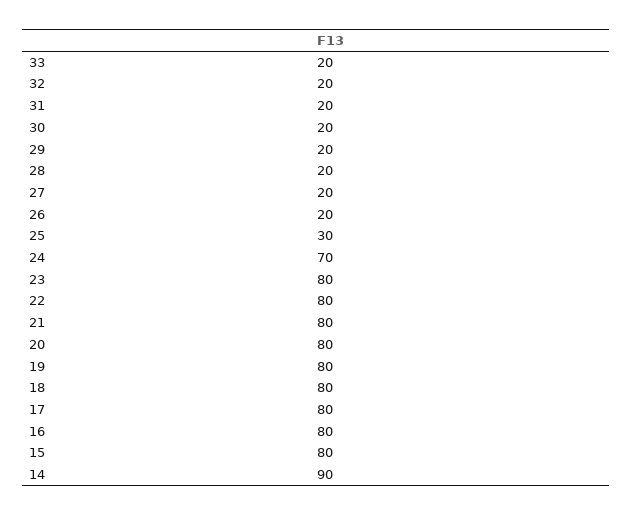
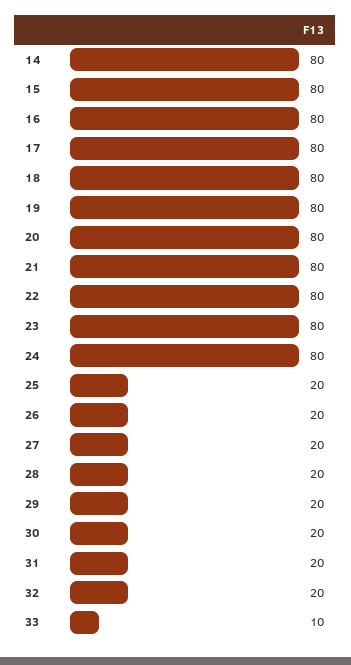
33: 20 -> 10
25: 30 -> 20
24: 70 -> 80
14: 90 -> 80

